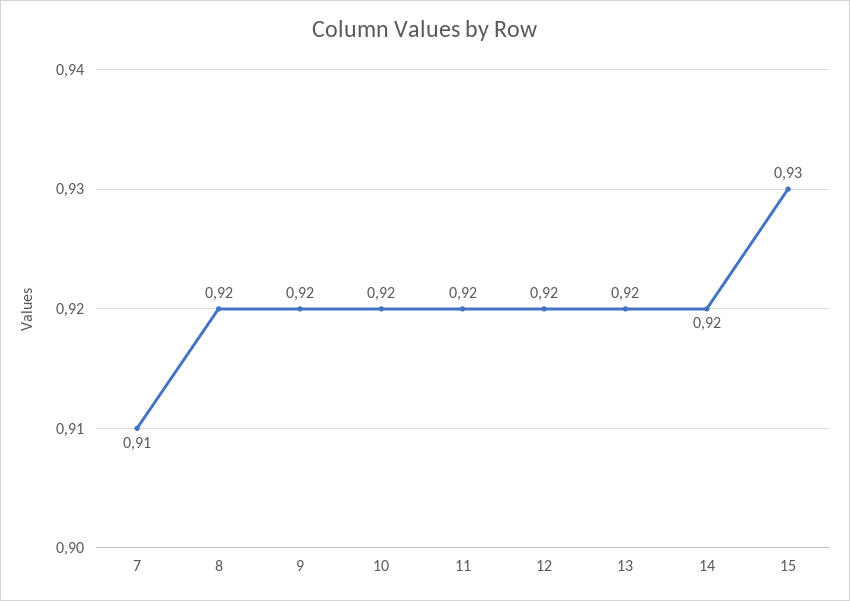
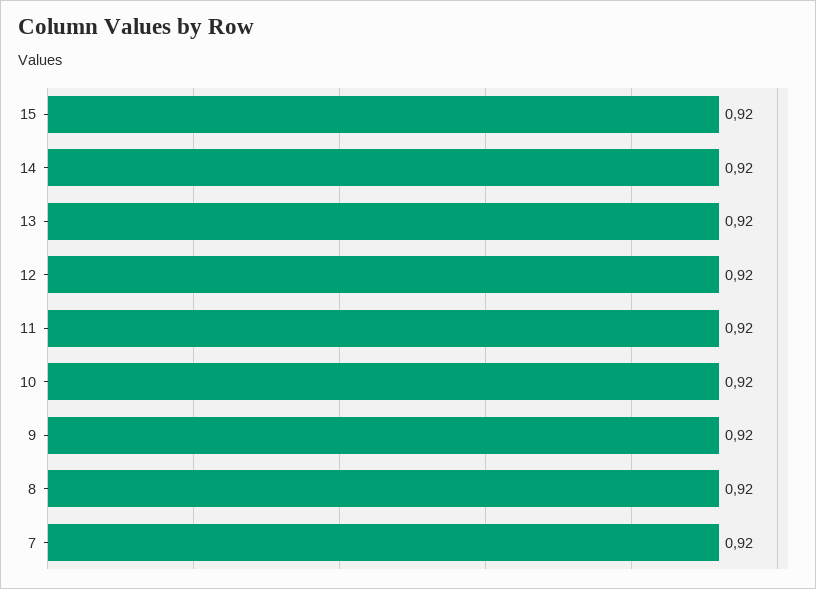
7: 0.91 -> 0.92
15: 0.93 -> 0.92

